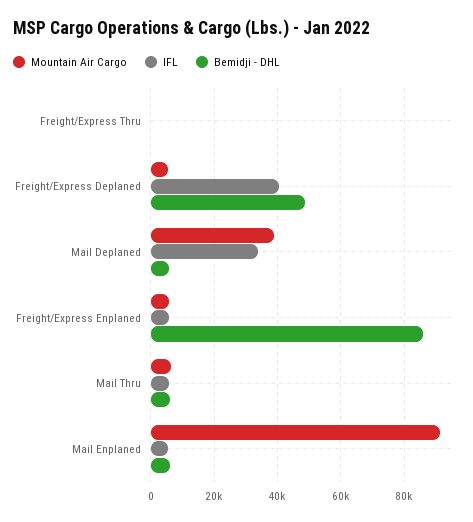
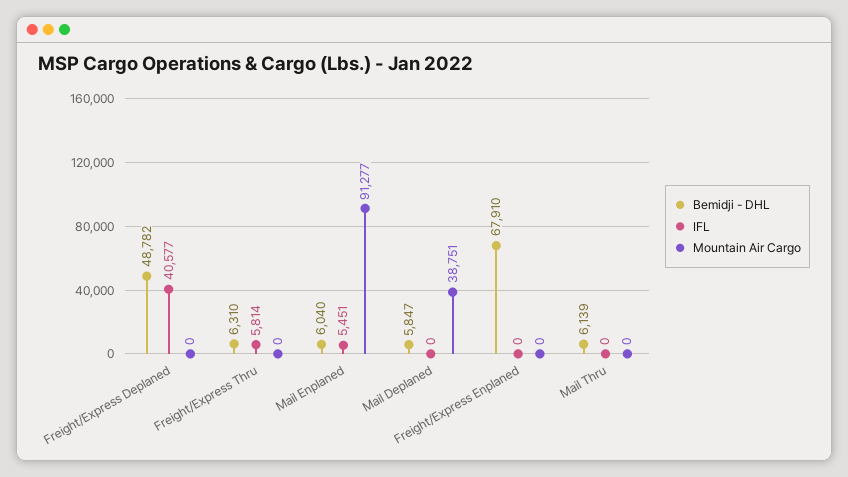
IFL, Freight/Express Thru: 0 -> 5814
Bemidji - DHL, Freight/Express Thru: 0 -> 6310
Mountain Air Cargo, Freight/Express Deplaned: 6000 -> 0
IFL, Mail Deplaned: 34000 -> 0
Mountain Air Cargo, Freight/Express Enplaned: 6000 -> 0
IFL, Freight/Express Enplaned: 6000 -> 0
Bemidji - DHL, Freight/Express Enplaned: 86000 -> 67910
Mountain Air Cargo, Mail Thru: 6000 -> 0
IFL, Mail Thru: 6000 -> 0

